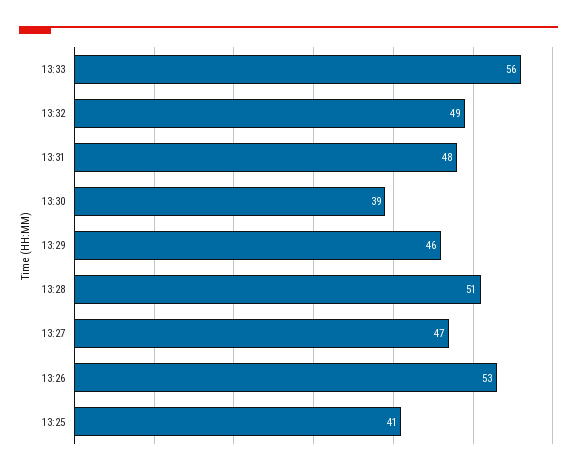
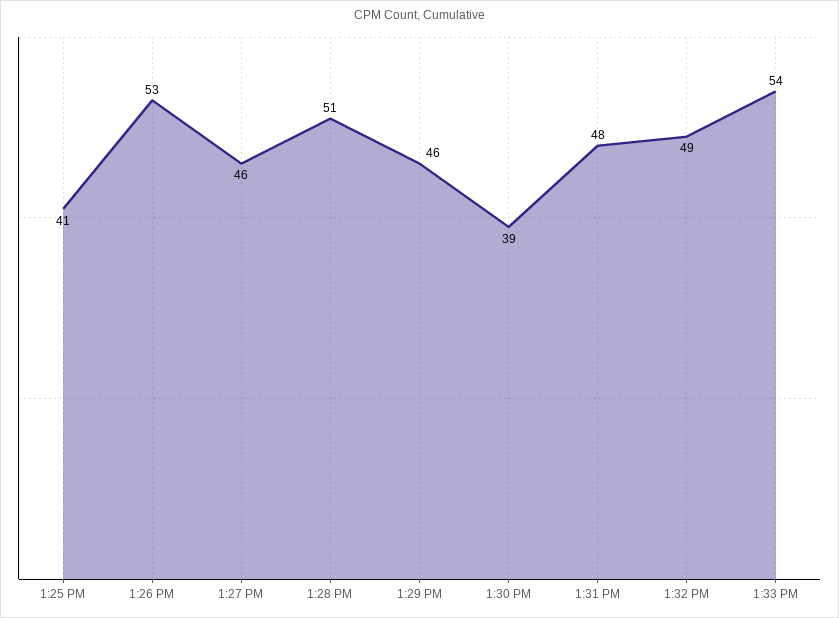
13:33: 56 -> 54
13:27: 47 -> 46

